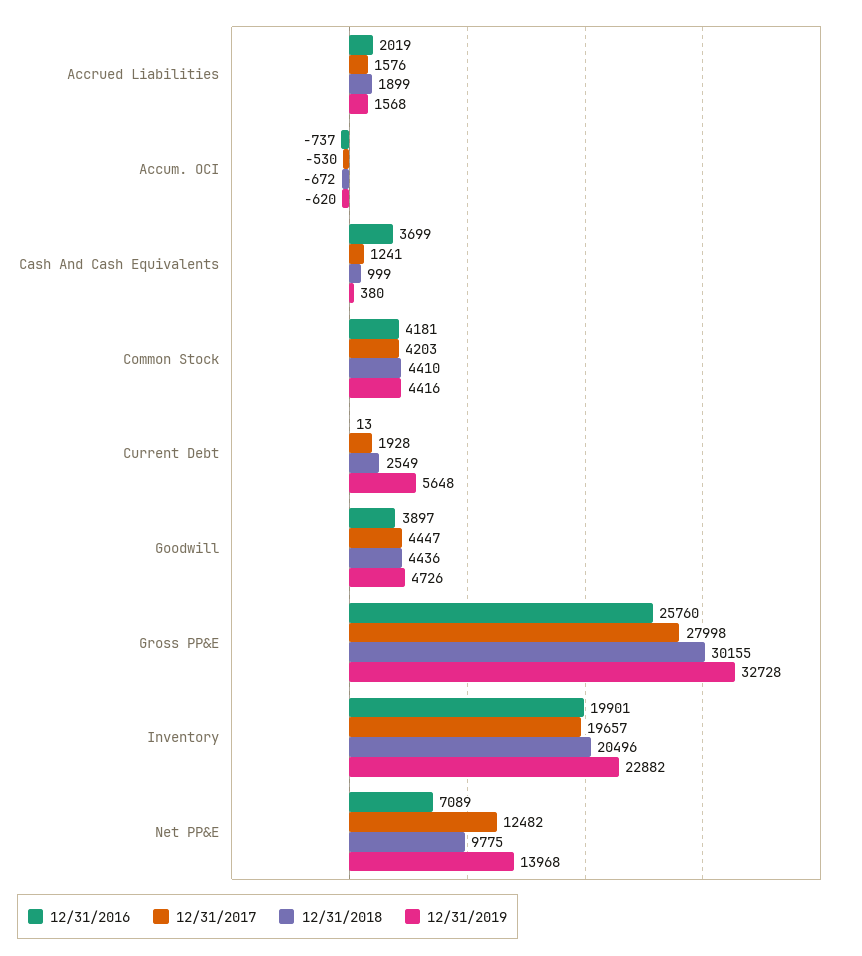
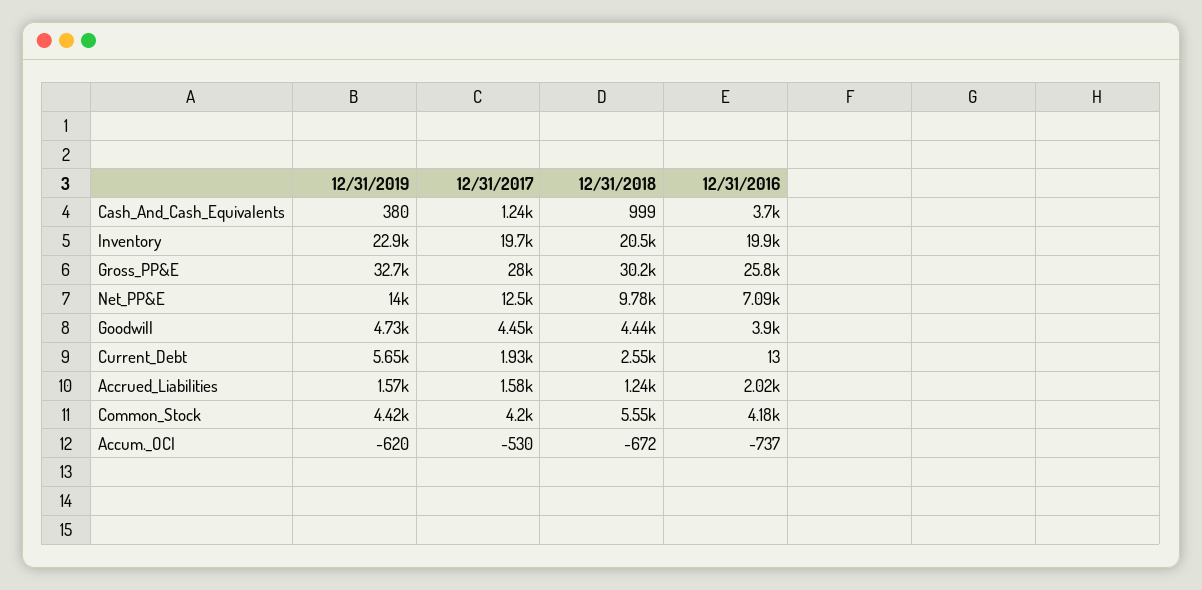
12/31/2018, Accrued Liabilities: 1899 -> 1240
12/31/2018, Common Stock: 4410 -> 5550

